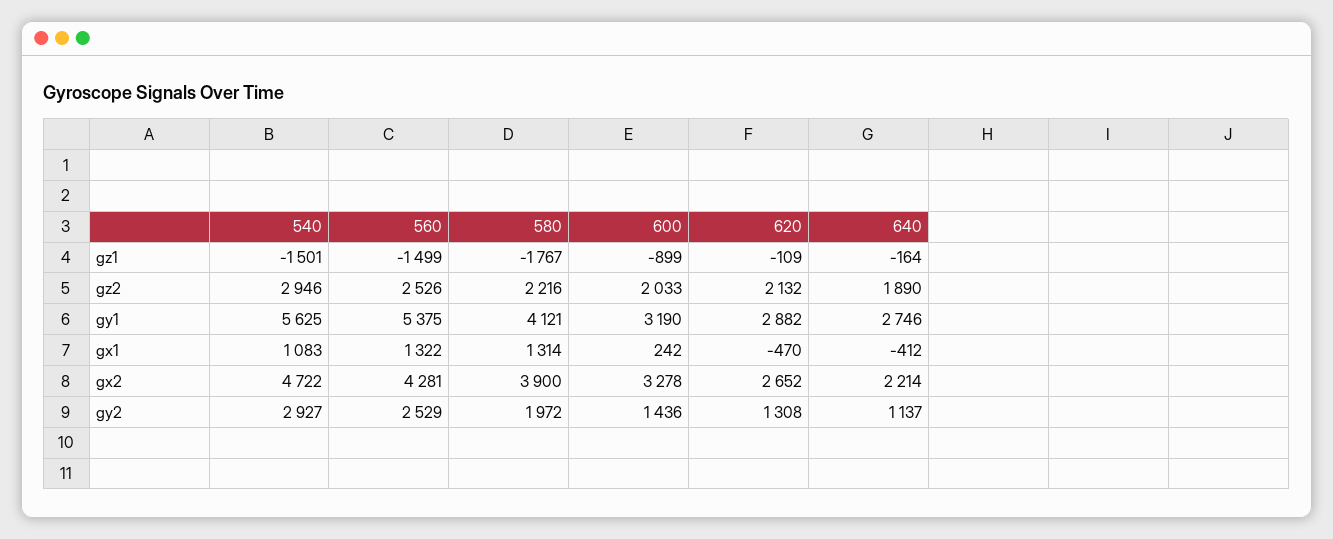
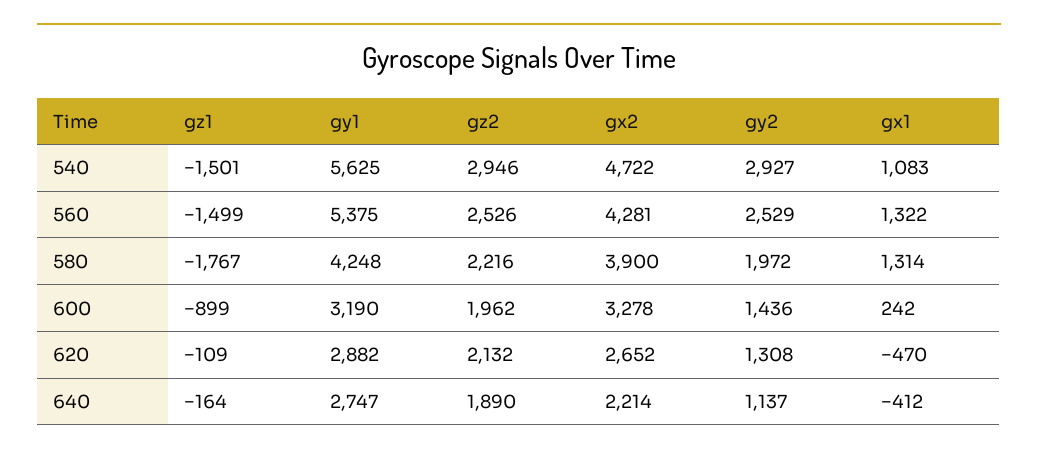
600, gz2: 2033 -> 1962
580, gy1: 4121 -> 4248
640, gy1: 2746 -> 2747

